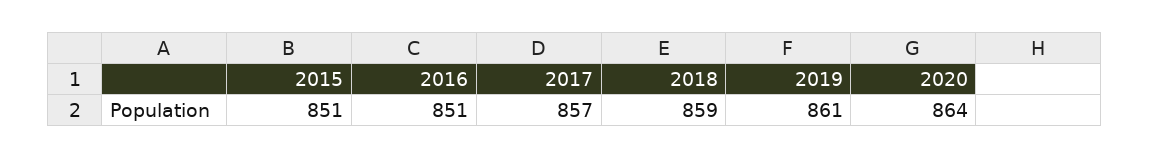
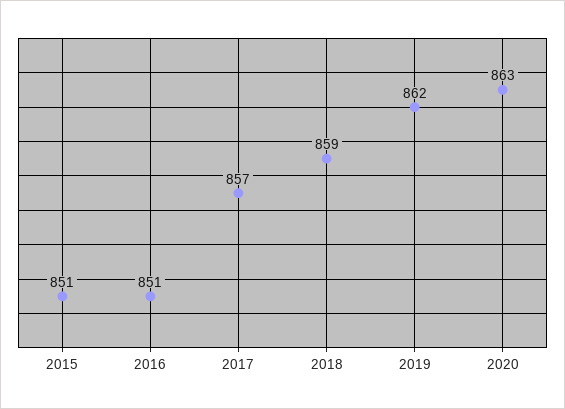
2019: 861 -> 862
2020: 864 -> 863

